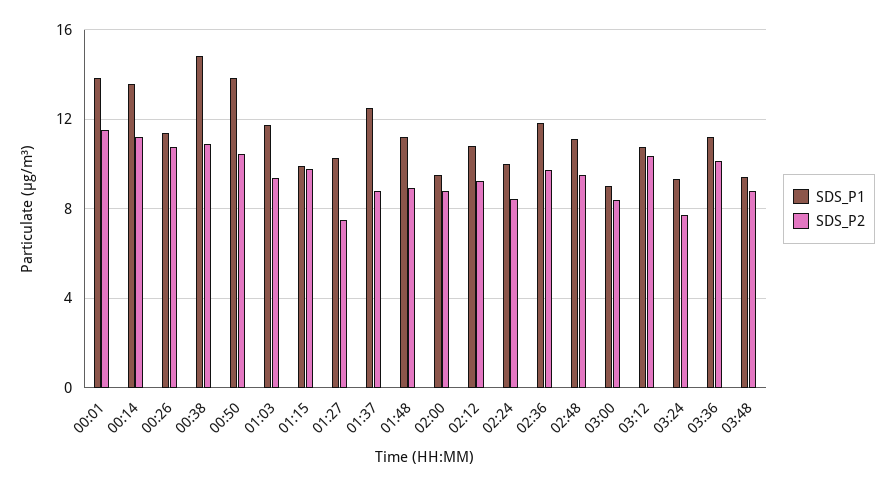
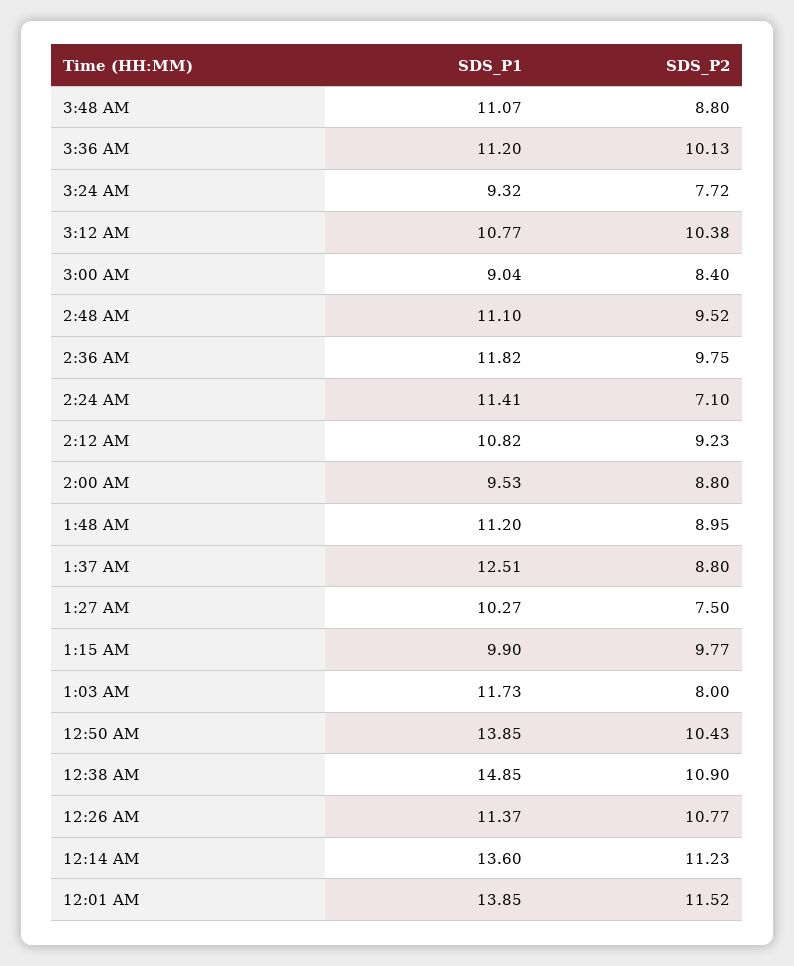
SDS_P2, 01:03: 9.5 -> 8
SDS_P1, 02:24: 10 -> 11.41
SDS_P2, 02:24: 8.5 -> 7.1
SDS_P1, 03:48: 9.5 -> 11.07

